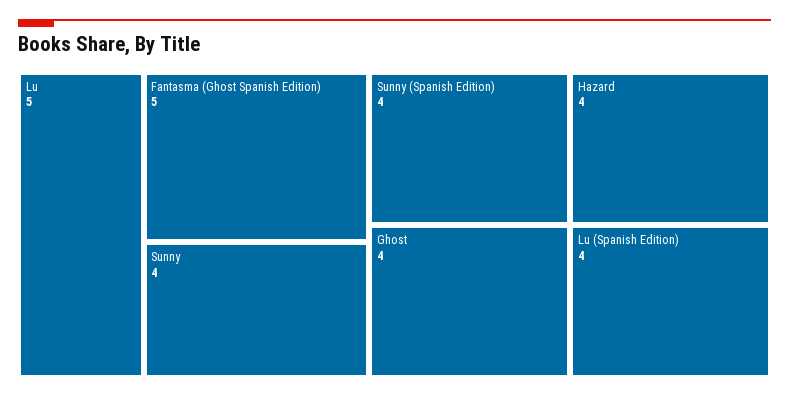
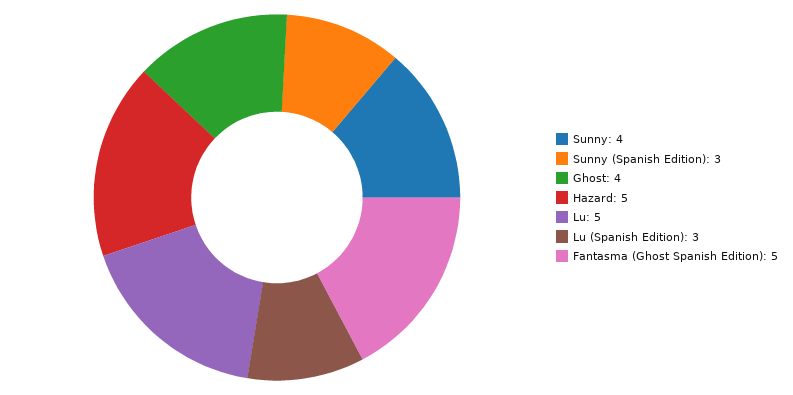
Sunny (Spanish Edition): 4 -> 3
Hazard: 4 -> 5
Lu (Spanish Edition): 4 -> 3

